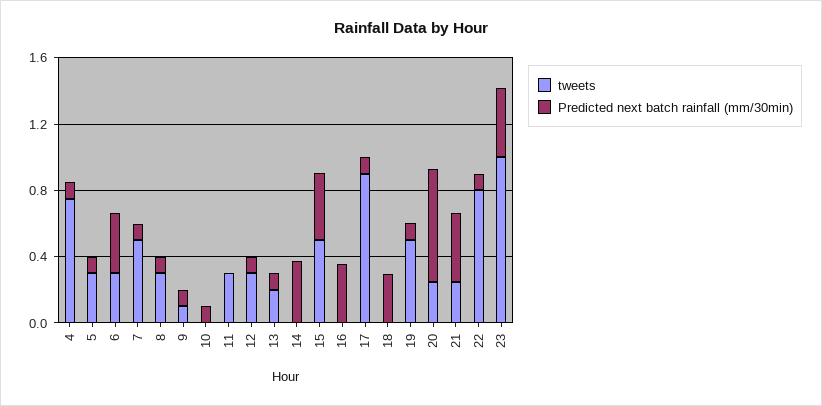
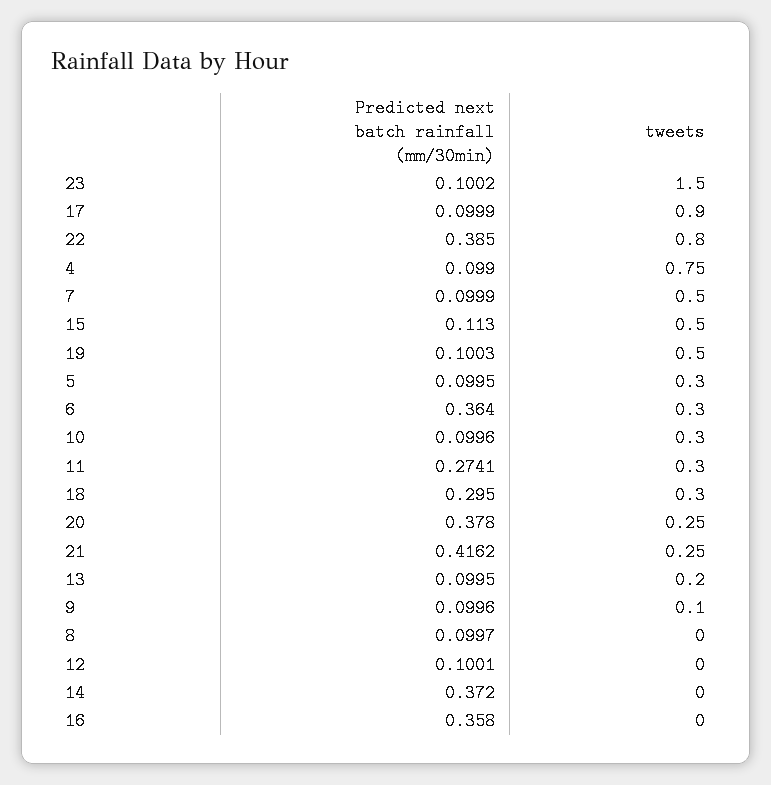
tweets, 8: 0.3 -> 0
tweets, 10: 0 -> 0.3
Predicted next batch rainfall (mm/30min), 11: 0 -> 0.2741
tweets, 12: 0.3 -> 0
Predicted next batch rainfall (mm/30min), 15: 0.4 -> 0.113
tweets, 18: 0 -> 0.3
Predicted next batch rainfall (mm/30min), 20: 0.7 -> 0.378
Predicted next batch rainfall (mm/30min), 22: 0.1 -> 0.385
tweets, 23: 1 -> 1.5
Predicted next batch rainfall (mm/30min), 23: 0.4 -> 0.1002

